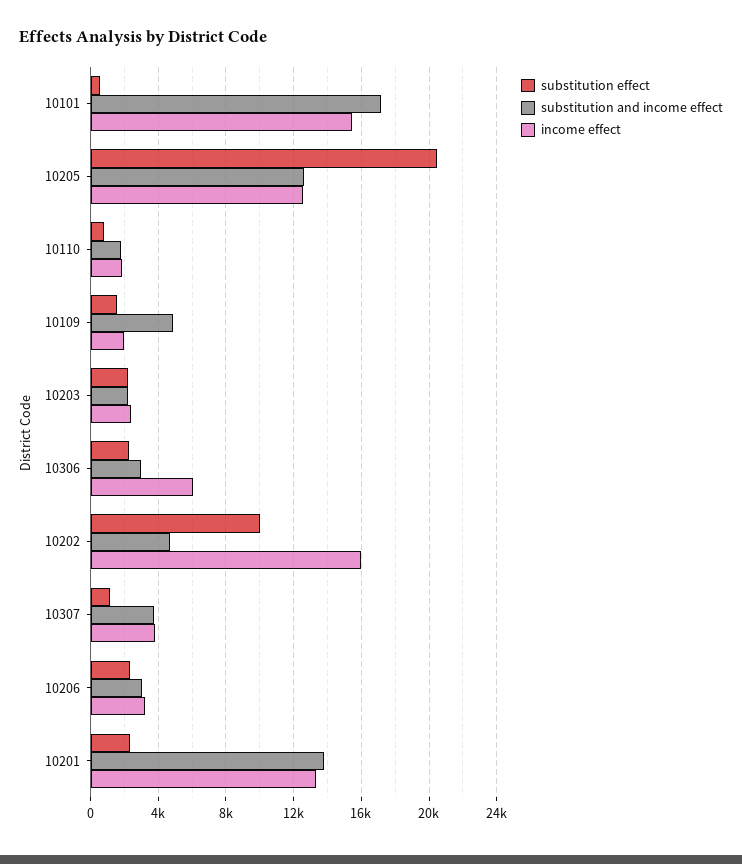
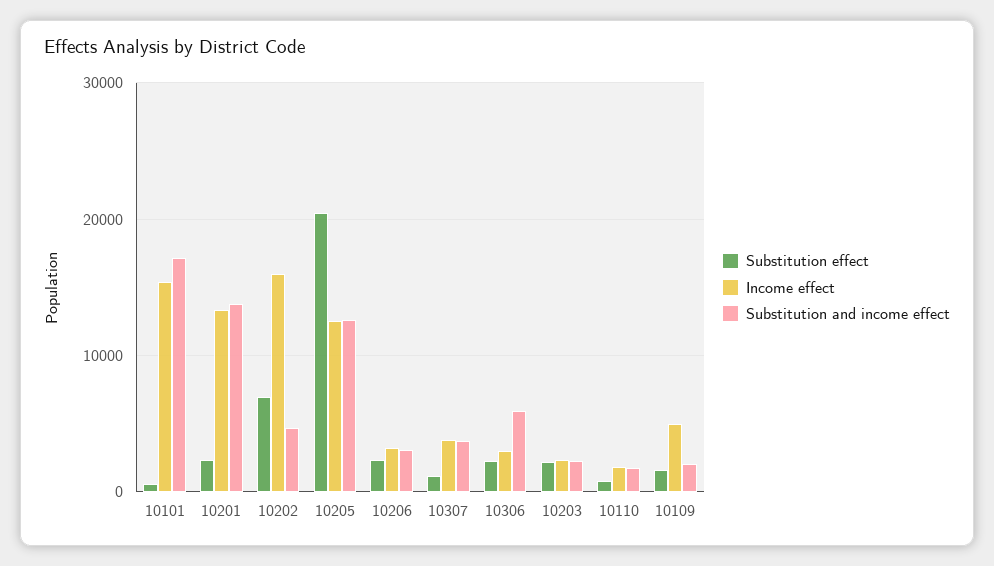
substitution and income effect, 10109: 5000 -> 2000
income effect, 10109: 2000 -> 5000
substitution and income effect, 10306: 3000 -> 6000
income effect, 10306: 6000 -> 3000
substitution effect, 10202: 10000 -> 7000

